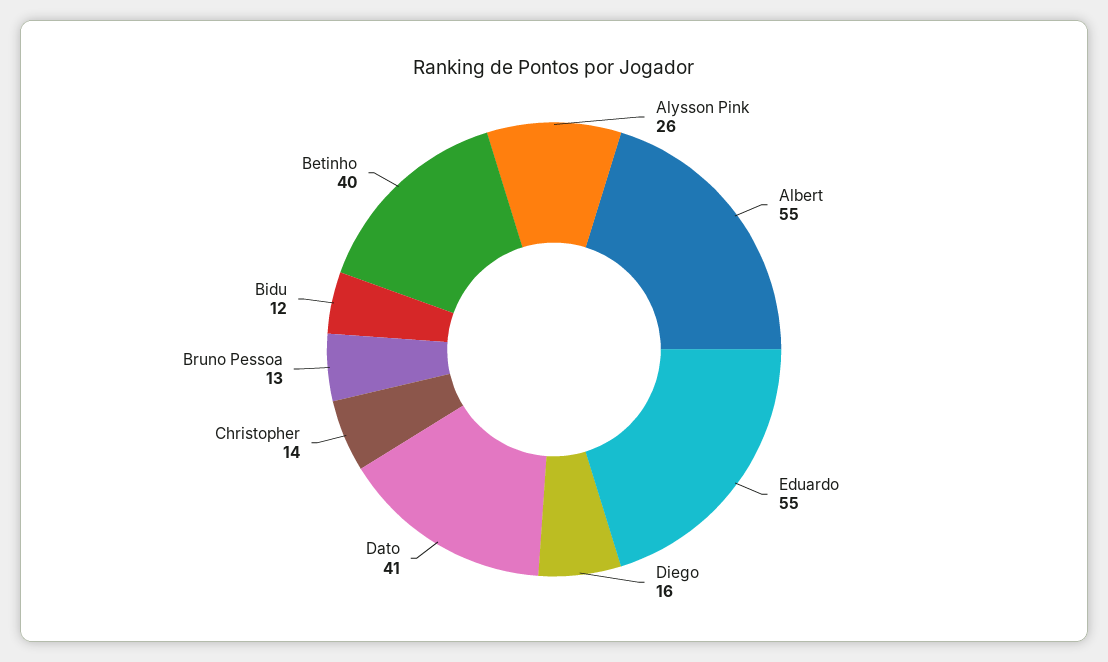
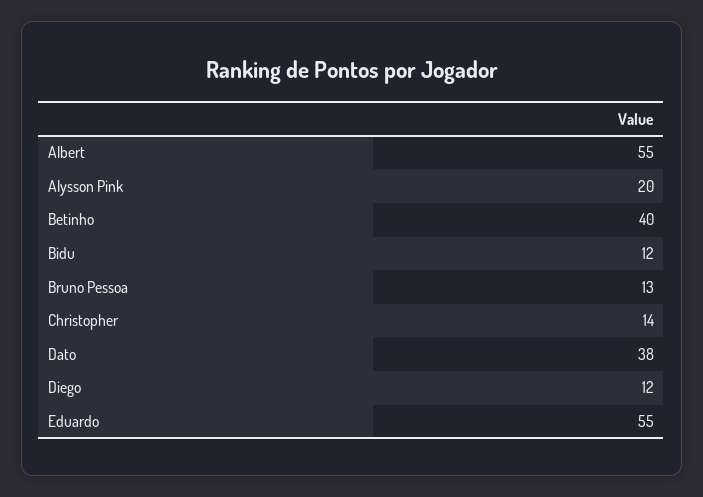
Alysson Pink: 26 -> 20
Diego: 16 -> 12
Dato: 41 -> 38

